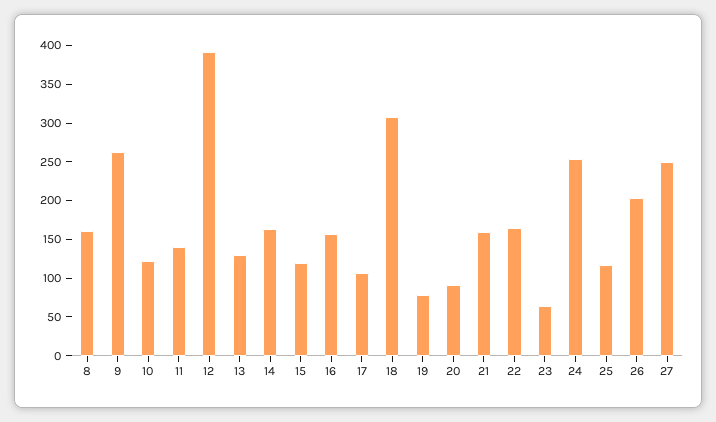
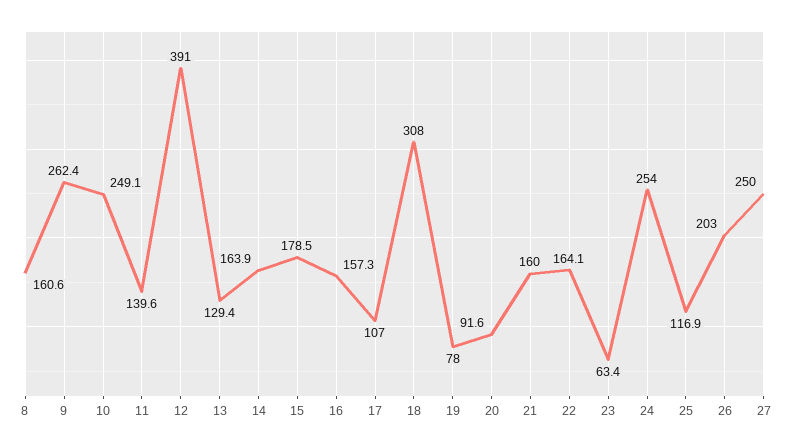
10: 125 -> 249.1
15: 125 -> 178.5

